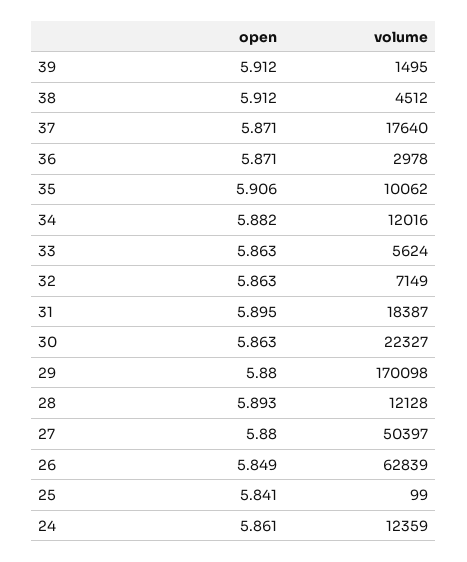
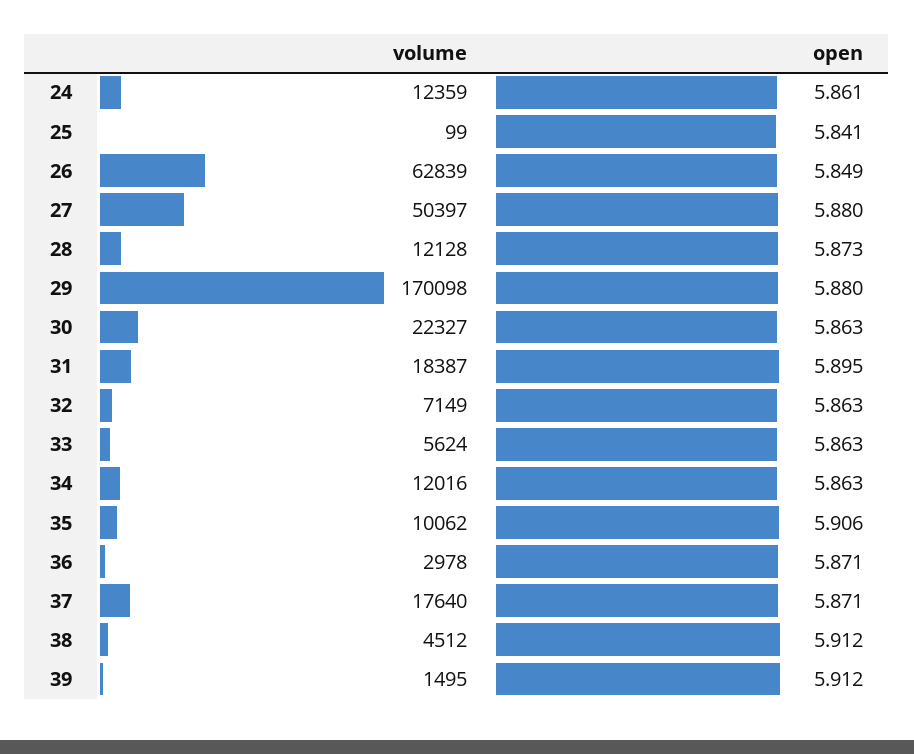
open, 34: 5.882 -> 5.863
open, 28: 5.893 -> 5.873

